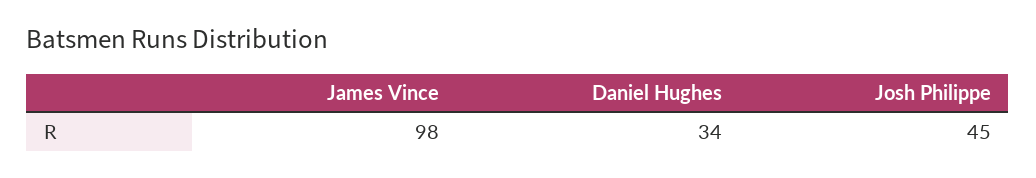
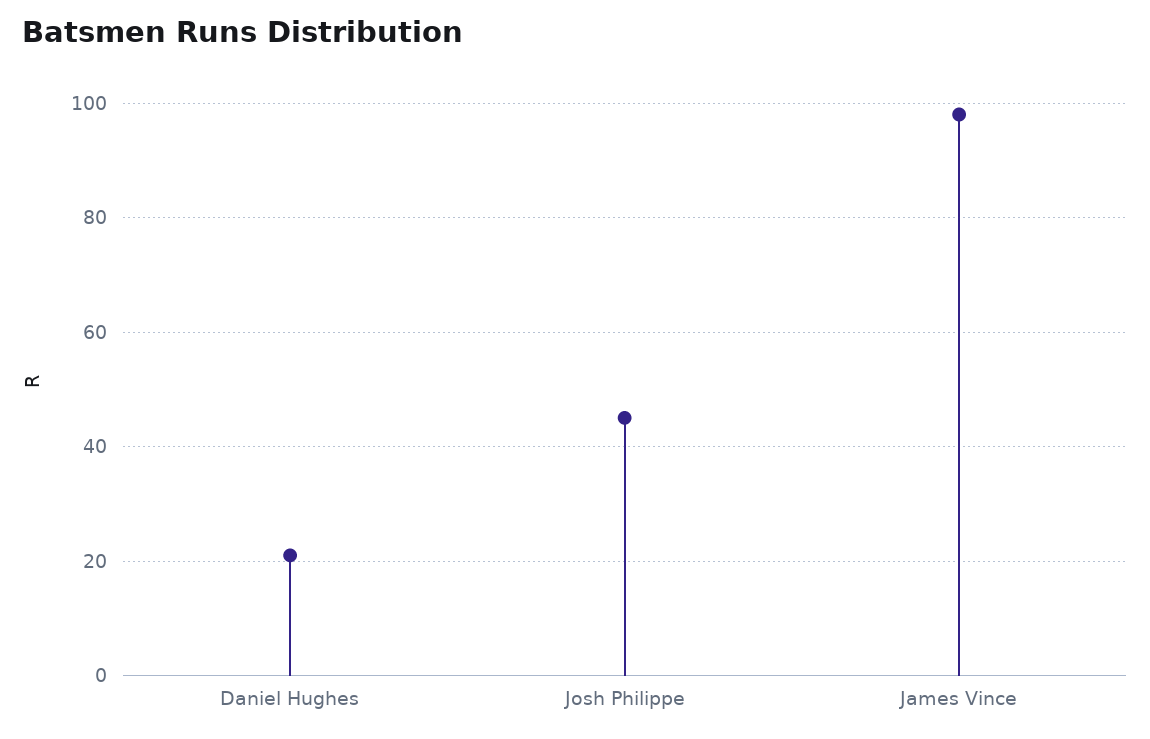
Daniel Hughes: 34 -> 20

